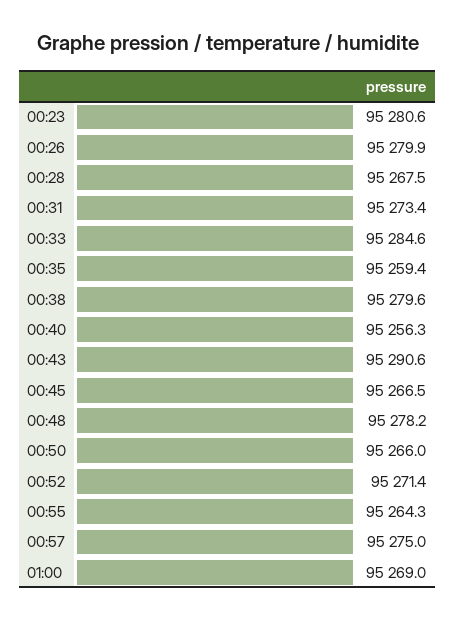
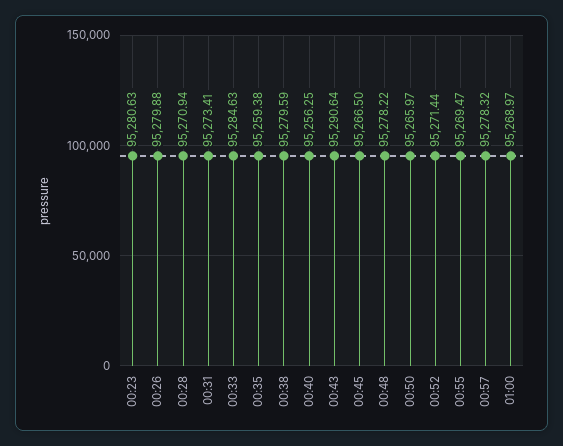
00:28: 95267.5 -> 95270.94
00:55: 95264.3 -> 95269.47
00:57: 95275 -> 95278.32

